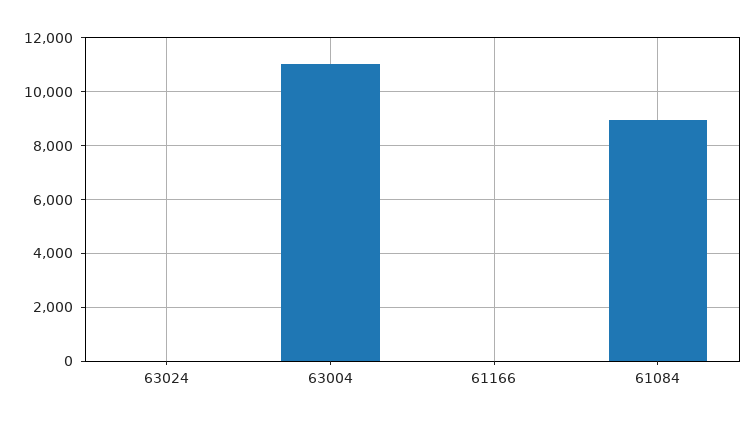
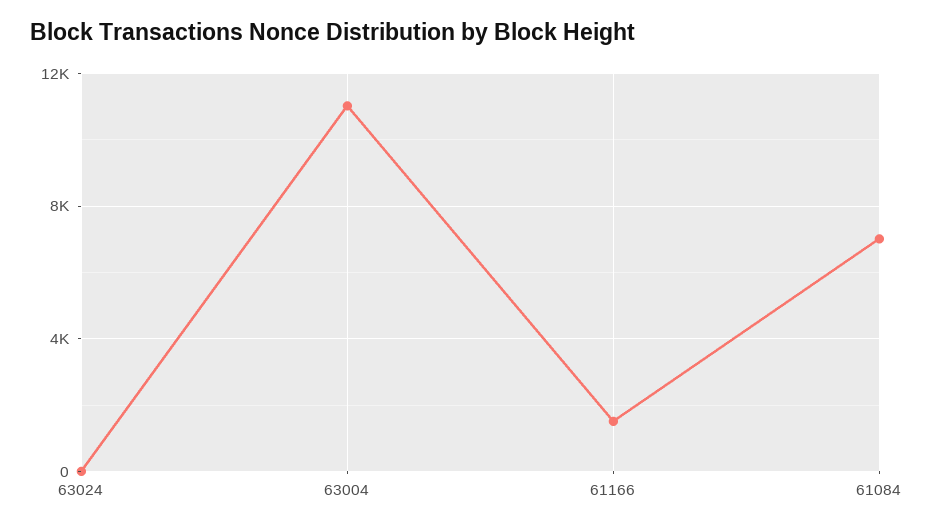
61166: 0 -> 1500
61084: 9000 -> 7000

